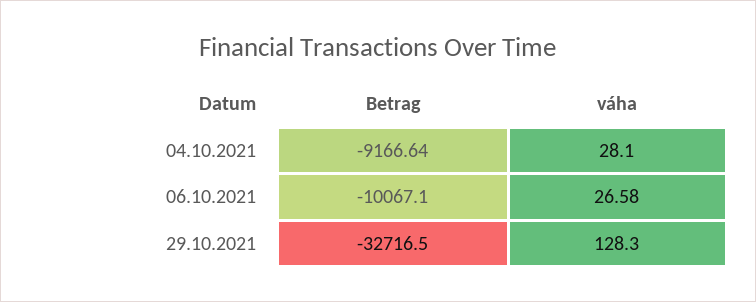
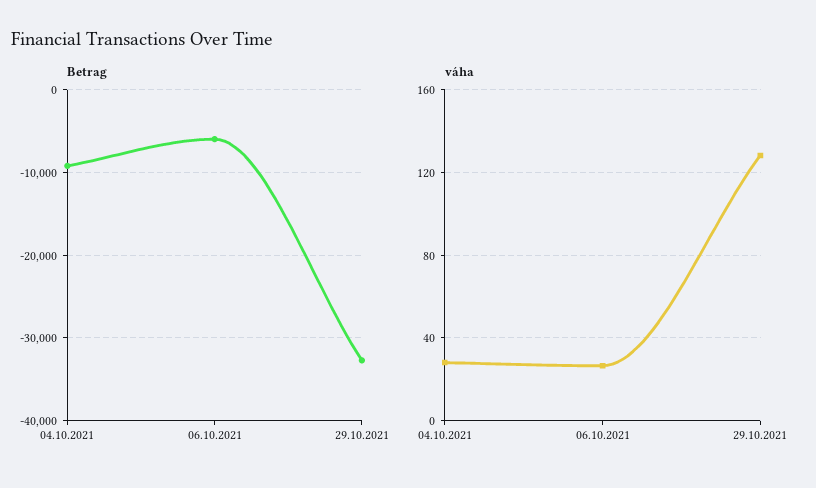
Betrag, 06.10.2021: -10067.1 -> -6000

